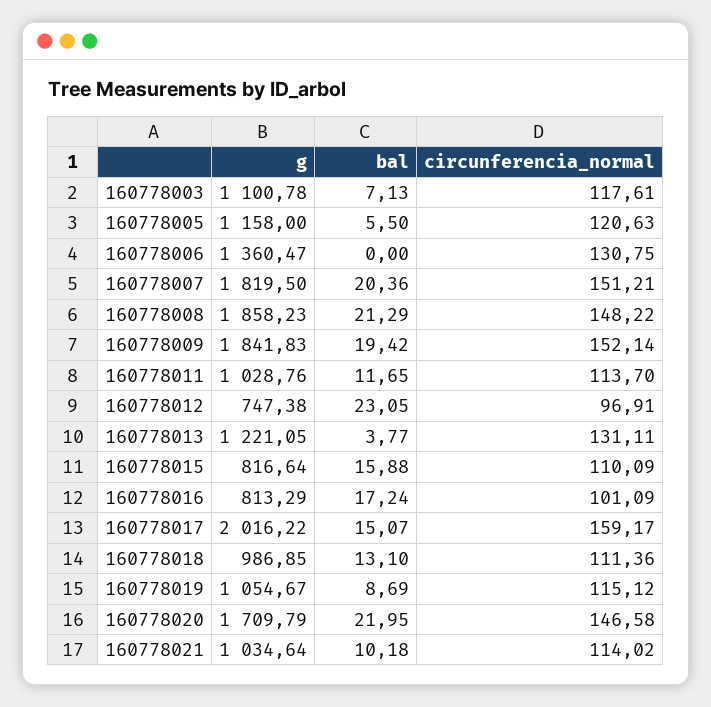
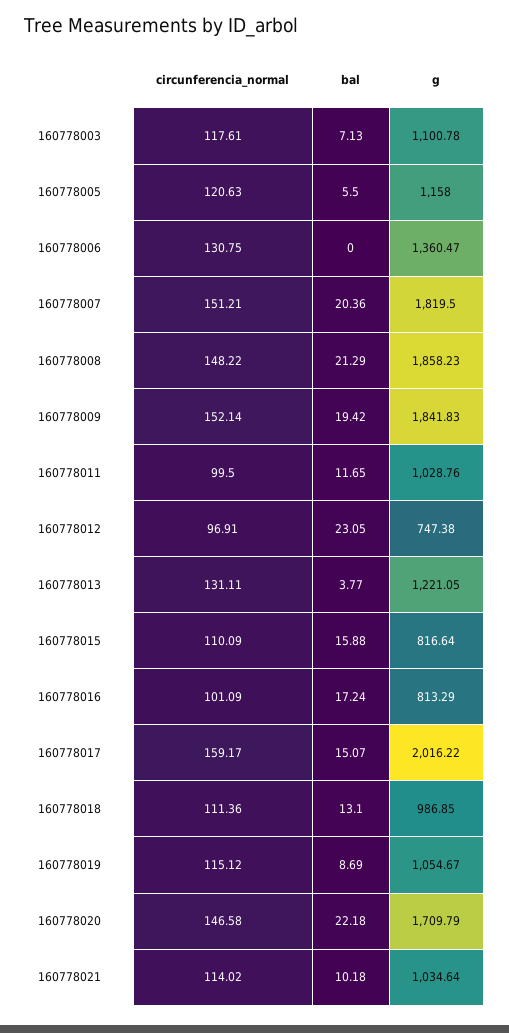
circunferencia_normal, 160778011: 113.7 -> 99.5
bal, 160778020: 21.95 -> 22.18

